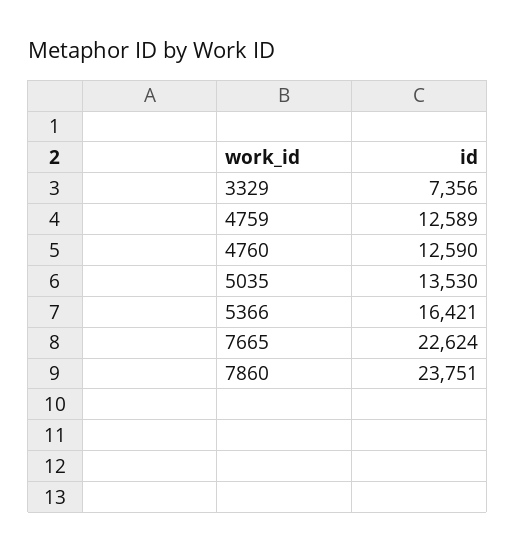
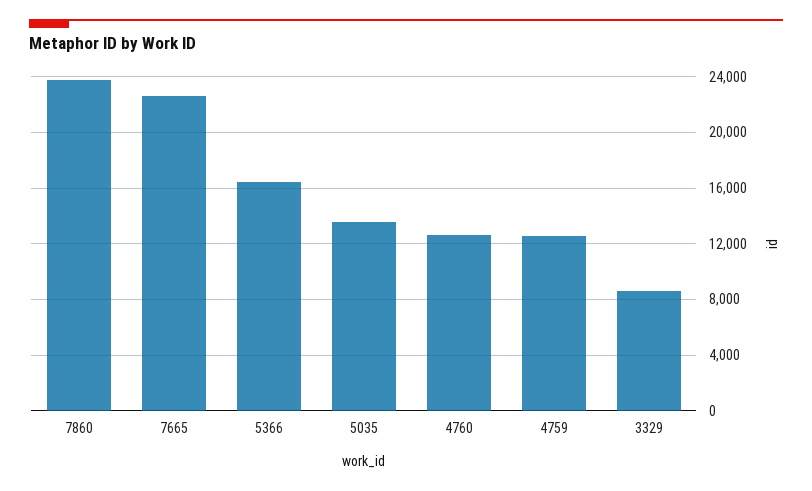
3329: 7356 -> 8500

